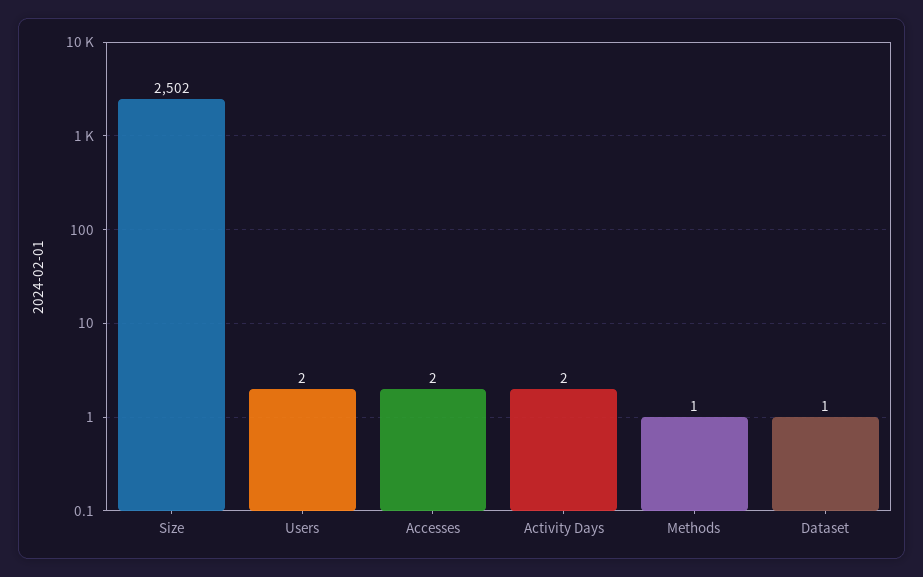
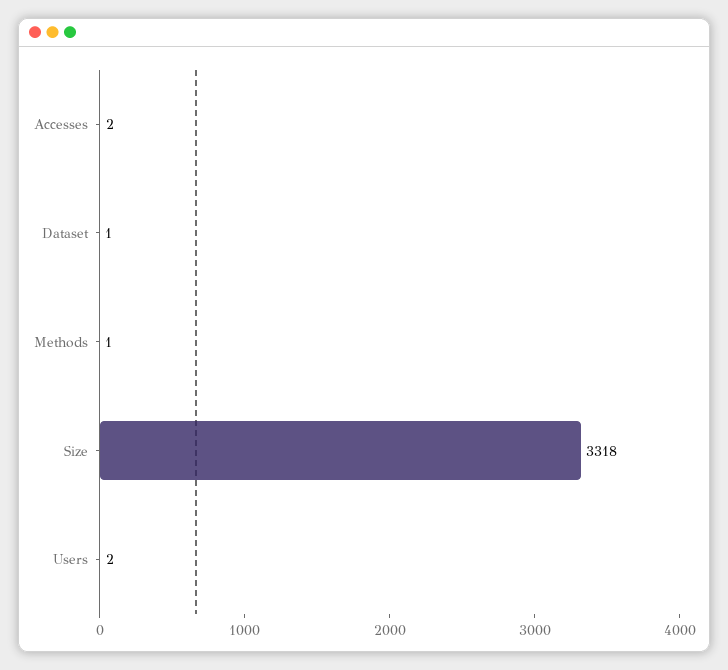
Size: 2502 -> 3318
Activity Days: 2 -> none

